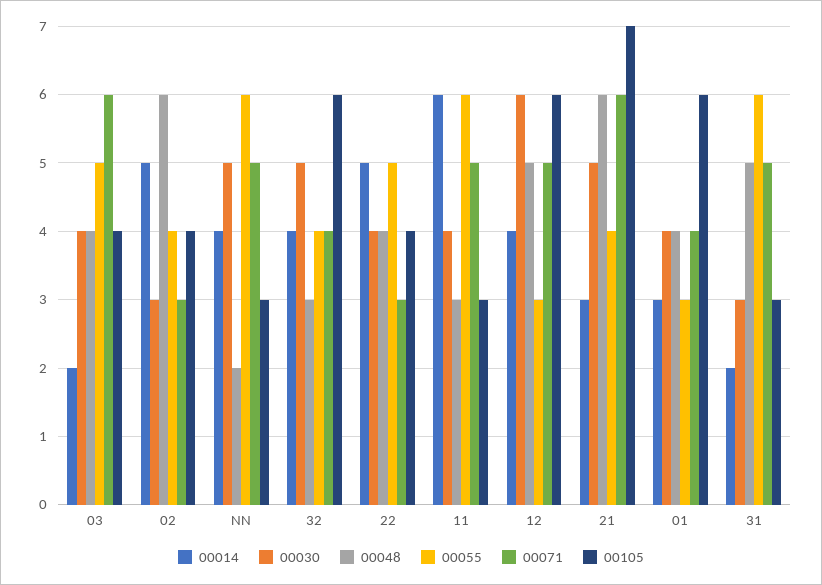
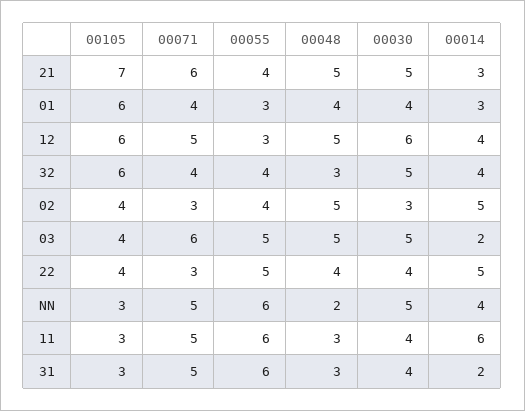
00030, 03: 4 -> 5
00048, 03: 4 -> 5
00048, 02: 6 -> 5
00048, 21: 6 -> 5
00030, 31: 3 -> 4
00048, 31: 5 -> 3

